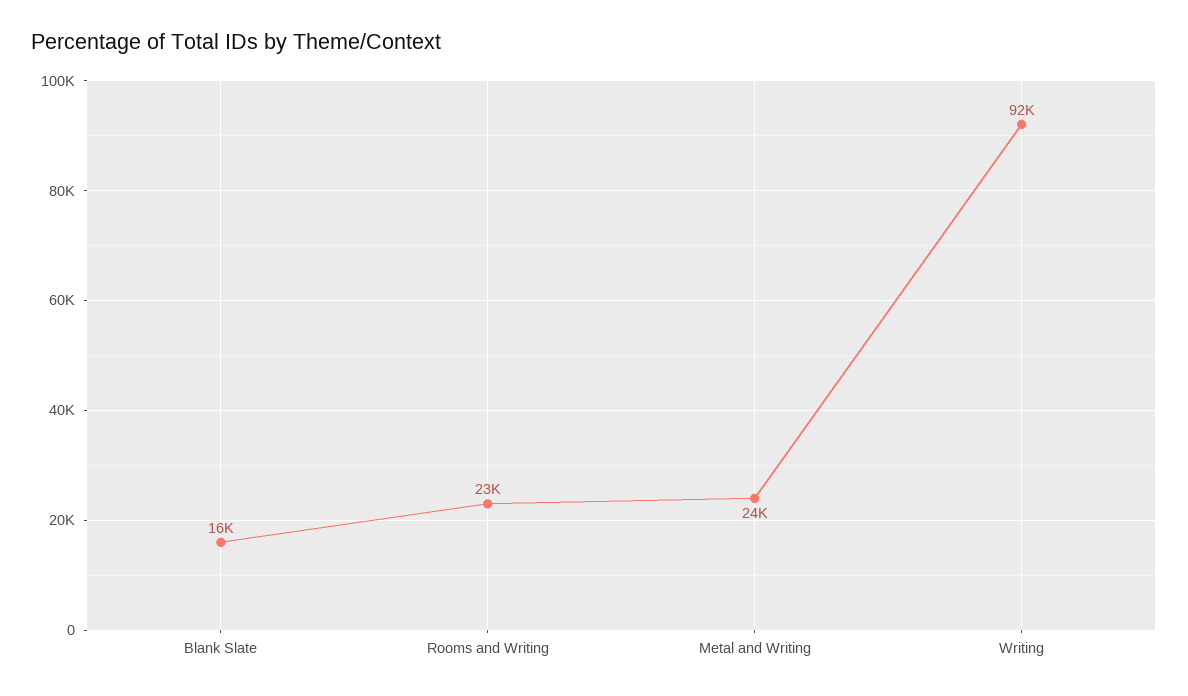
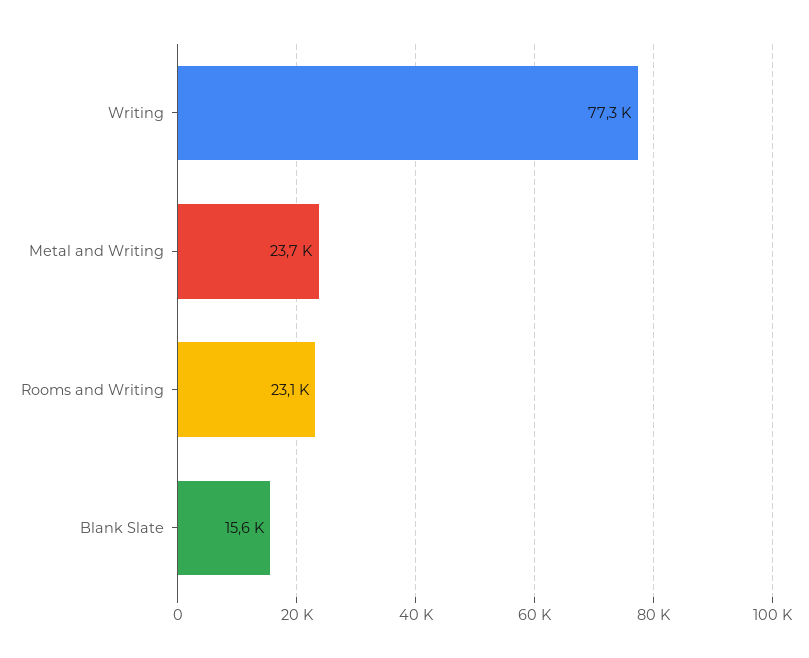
Writing: 92000 -> 77300

